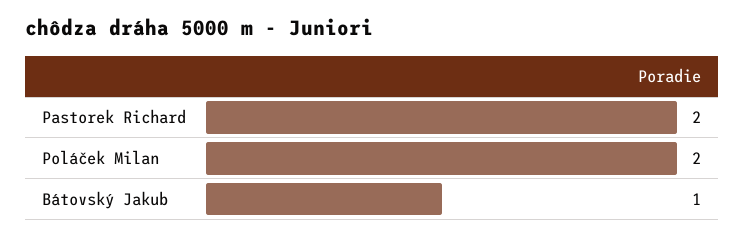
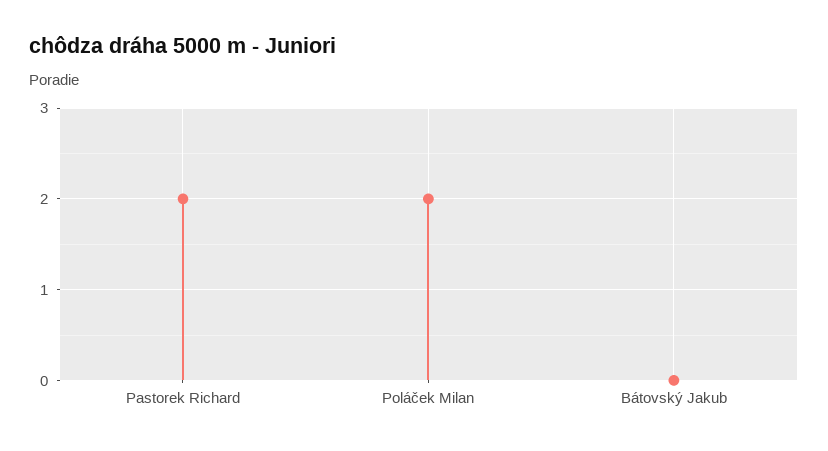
Bátovský Jakub: 1 -> 0

